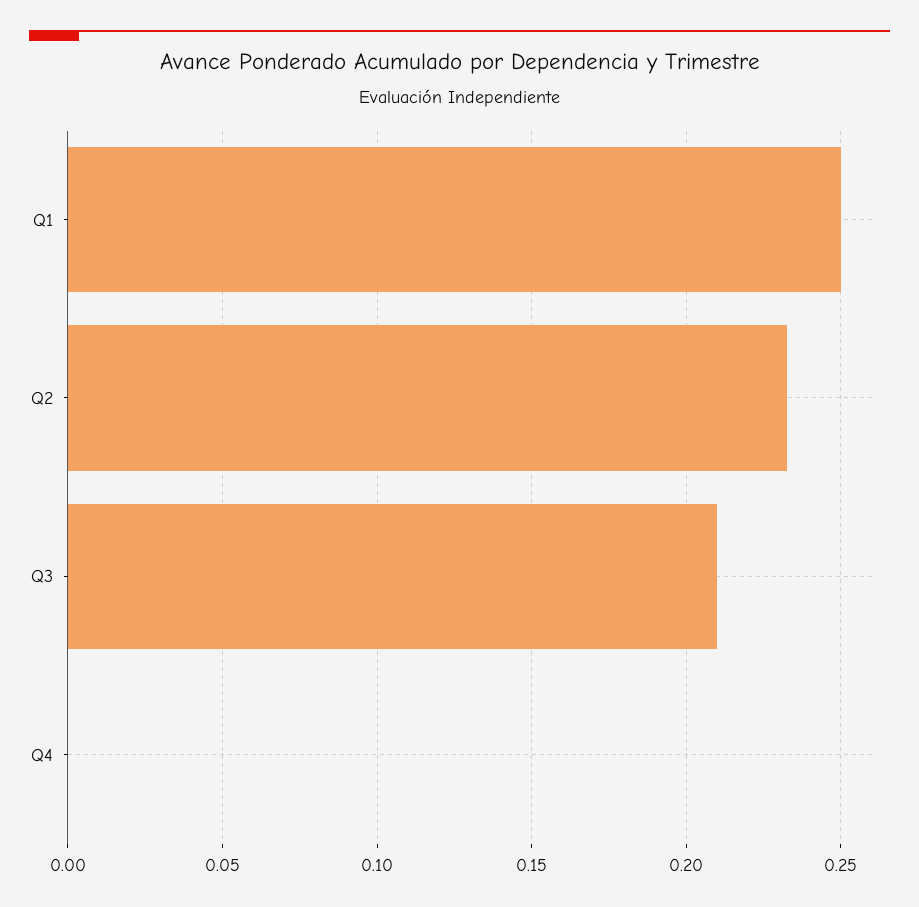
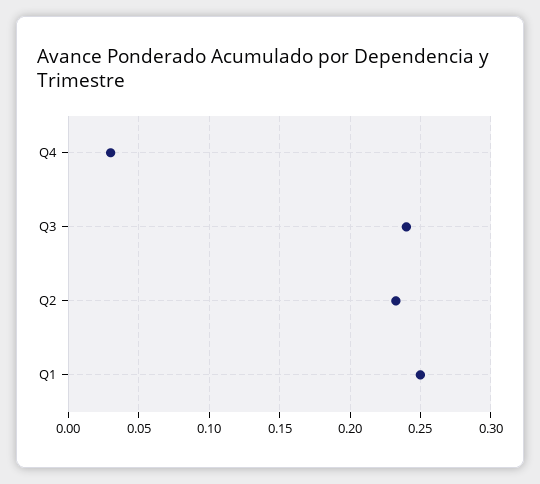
Q3: 0.21 -> 0.24
Q4: 0 -> 0.03

